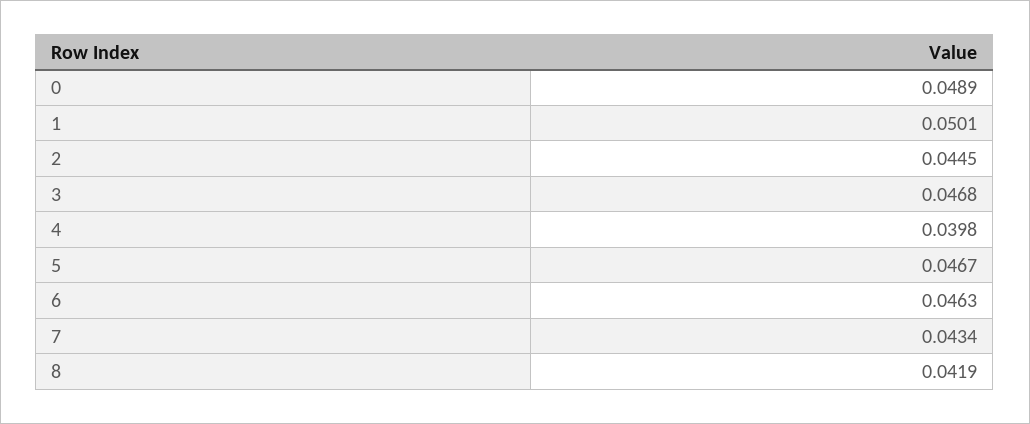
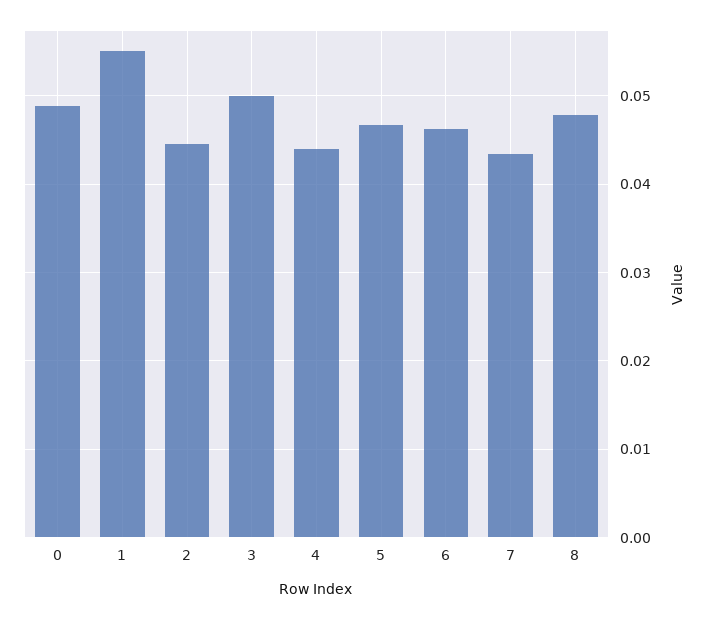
1: 0.0501 -> 0.055
3: 0.0468 -> 0.05
4: 0.0398 -> 0.044
8: 0.0419 -> 0.048

